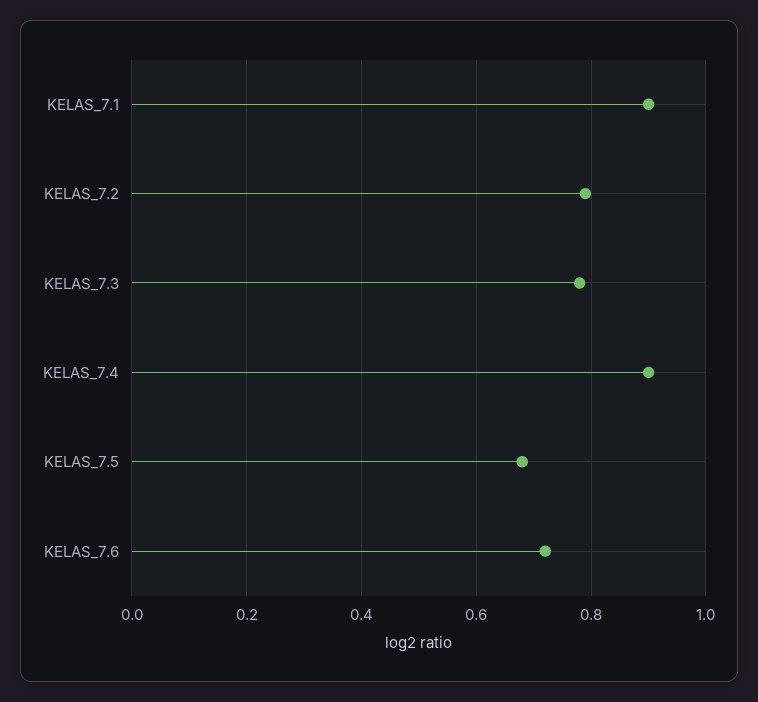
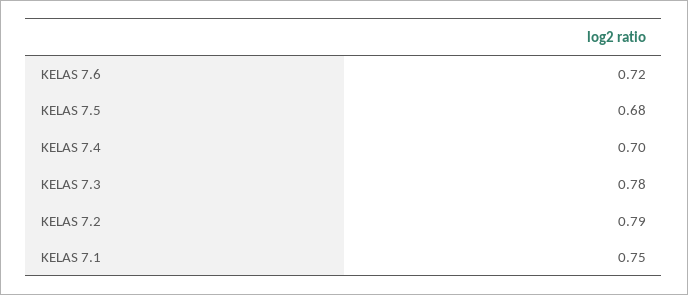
KELAS_7.1: 0.9 -> 0.75
KELAS_7.4: 0.9 -> 0.7

